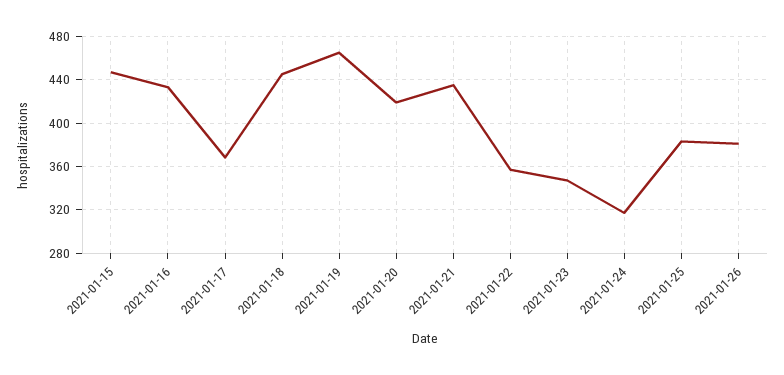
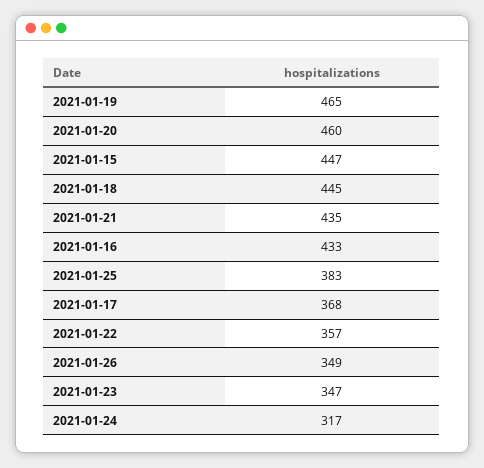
2021-01-20: 420 -> 460
2021-01-26: 380 -> 349

